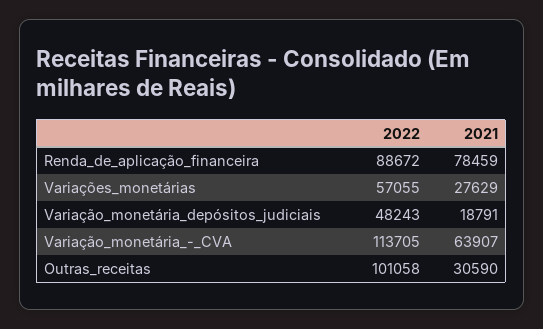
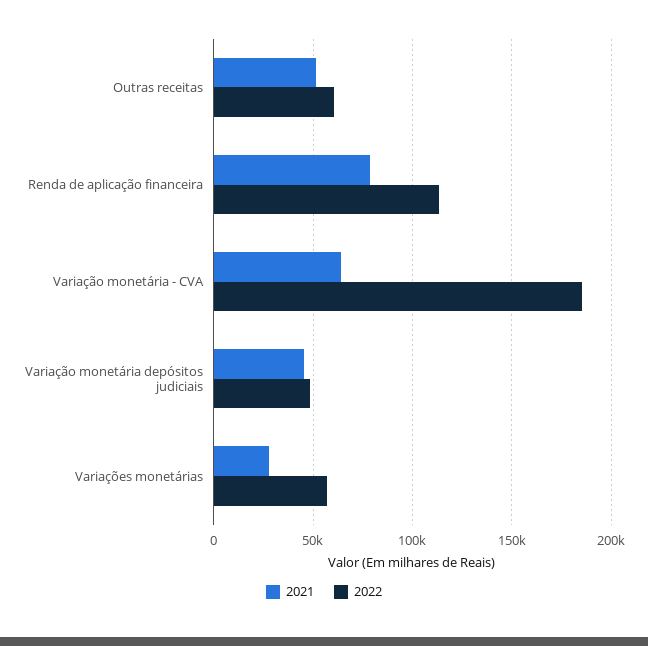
2022, Renda_de_aplicação_financeira: 88672 -> 115000
2021, Variação_monetária_depósitos_judiciais: 18791 -> 45000
2022, Variação_monetária_-_CVA: 113705 -> 185000
2022, Outras_receitas: 101058 -> 60000
2021, Outras_receitas: 30590 -> 50000

